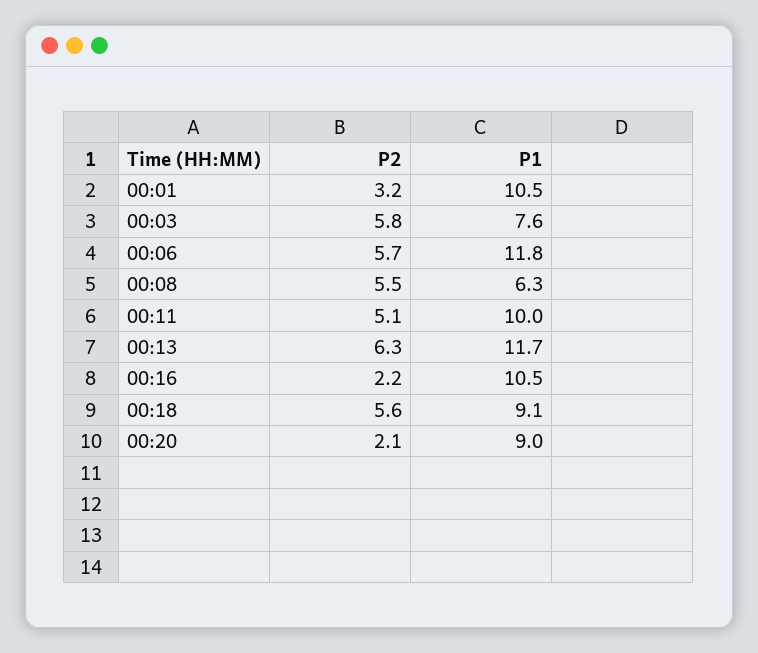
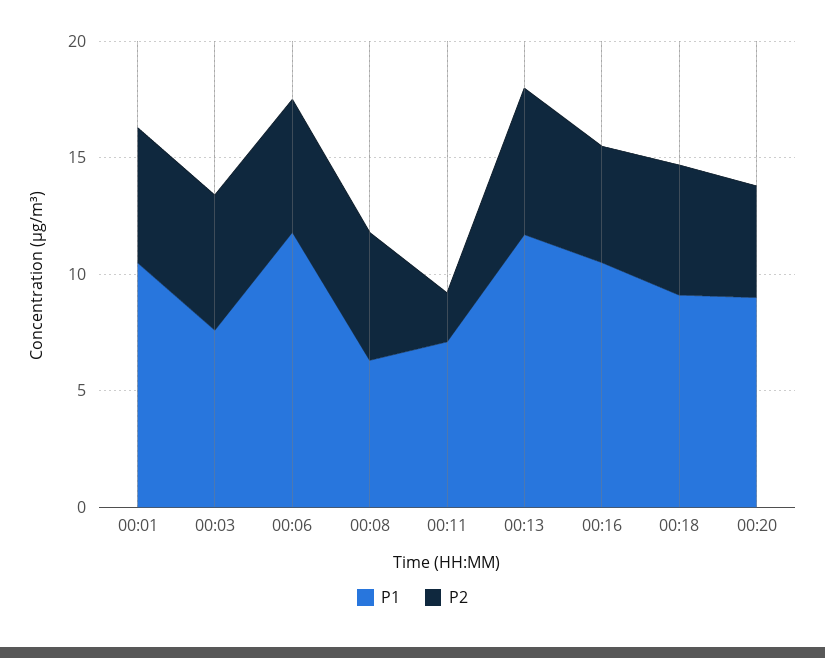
P2, 00:01: 3.2 -> 6
P2, 00:11: 5.1 -> 2
P1, 00:11: 10 -> 7
P2, 00:16: 2.2 -> 5
P2, 00:20: 2.1 -> 5

